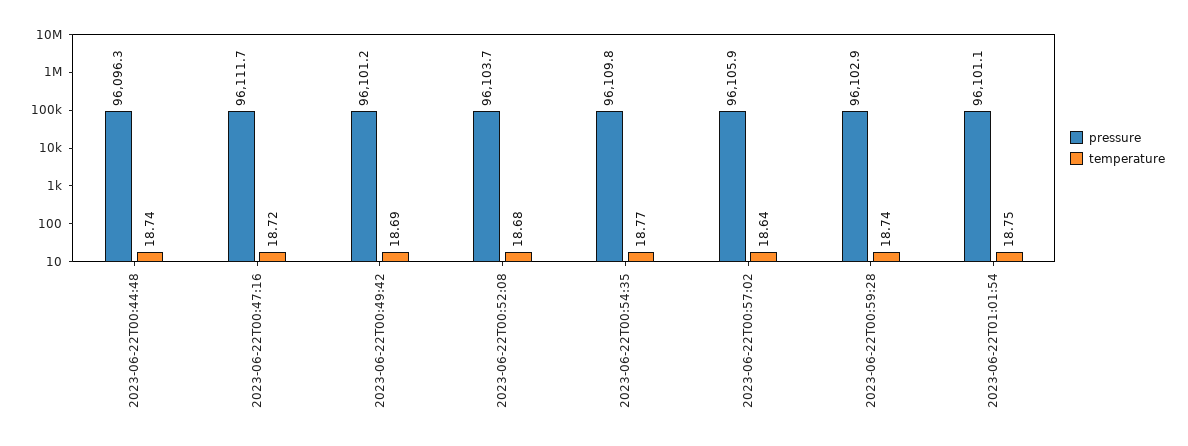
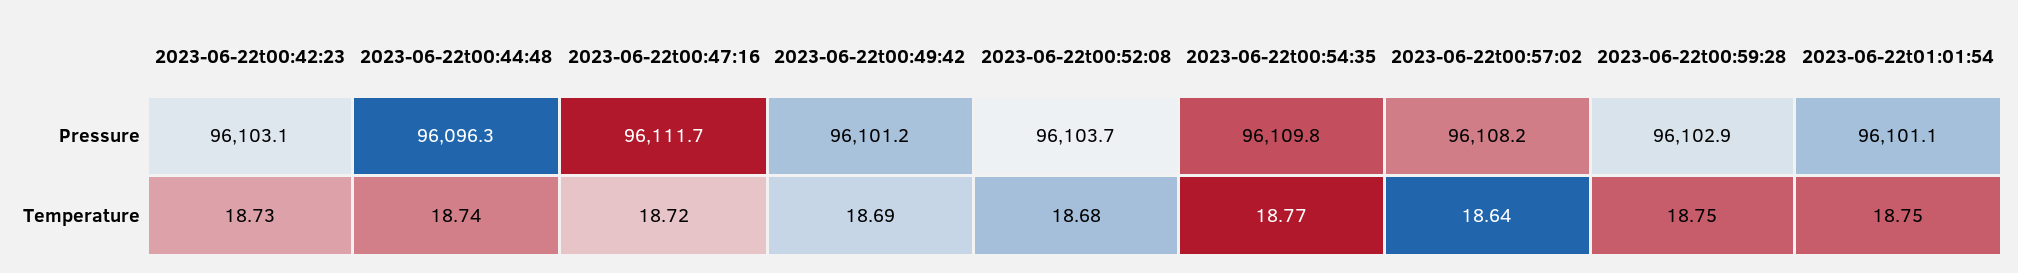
pressure, 2023-06-22T00:57:02: 96105.9 -> 96108.2
temperature, 2023-06-22T00:59:28: 18.74 -> 18.75
pressure, 2023-06-22t00:42:23: none -> 96103.1
temperature, 2023-06-22t00:42:23: none -> 18.73

